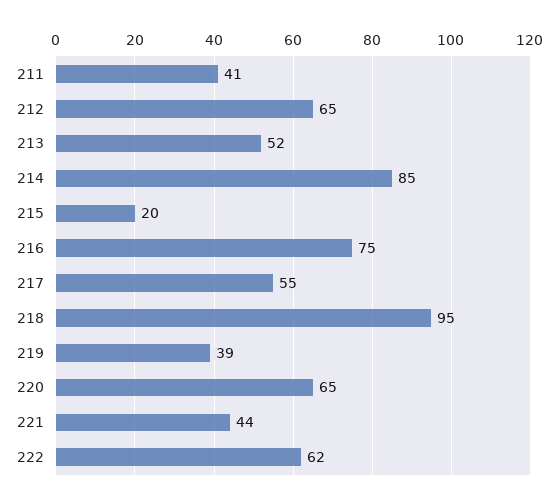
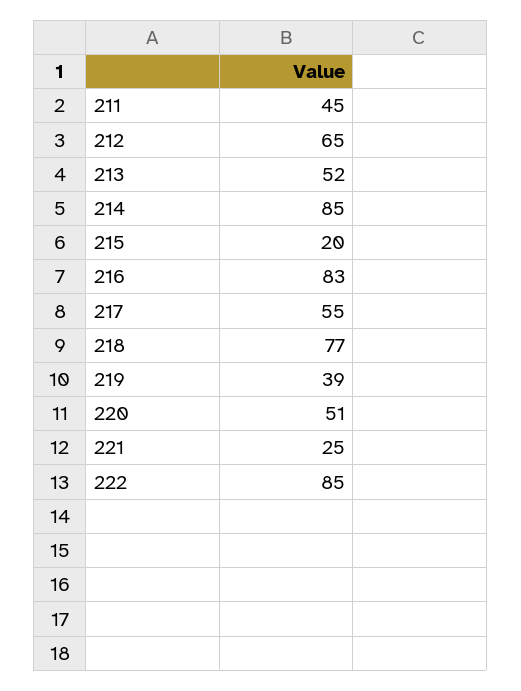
211: 41 -> 45
216: 75 -> 83
218: 95 -> 77
220: 65 -> 51
221: 44 -> 25
222: 62 -> 85

